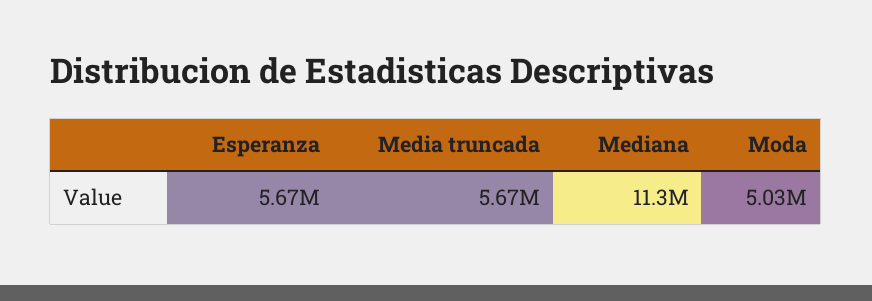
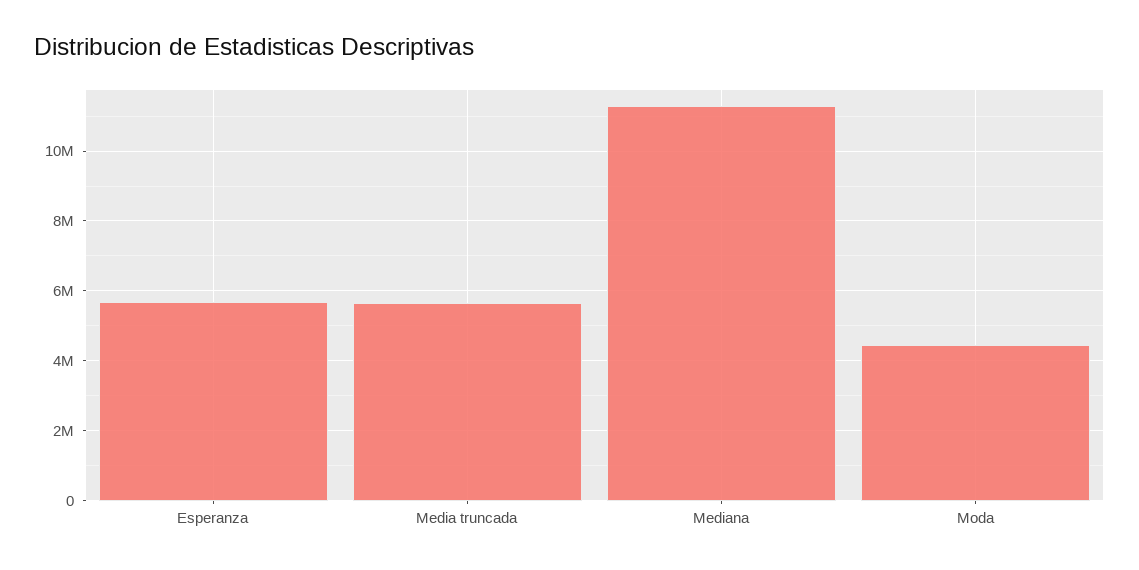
Moda: 5030000 -> 4400000

